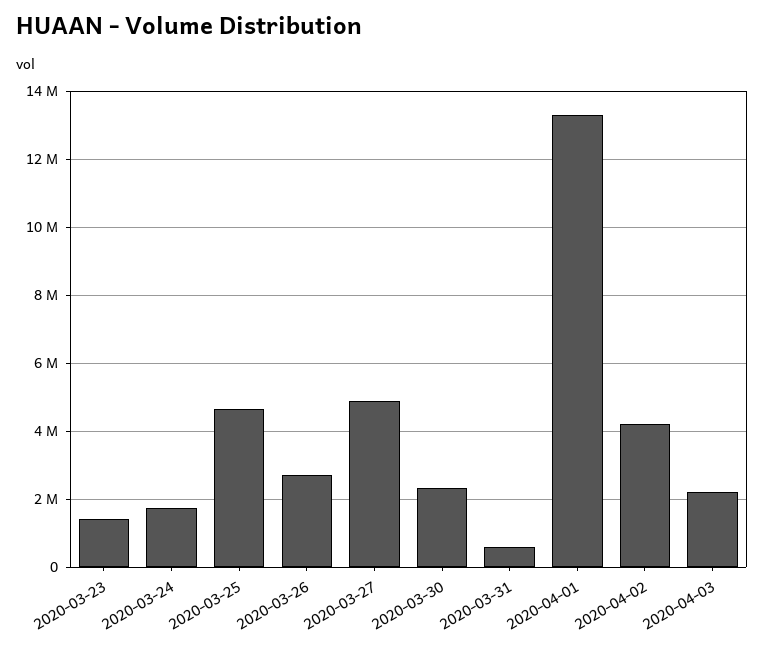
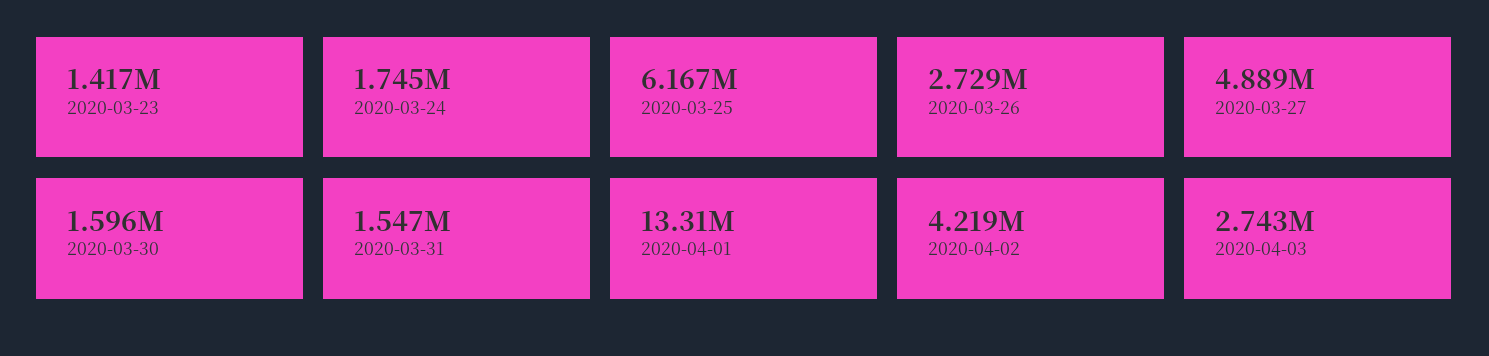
2020-03-25: 4600000 -> 6167000
2020-03-30: 2400000 -> 1596000
2020-03-31: 600000 -> 1547000
2020-04-03: 2200000 -> 2743000

